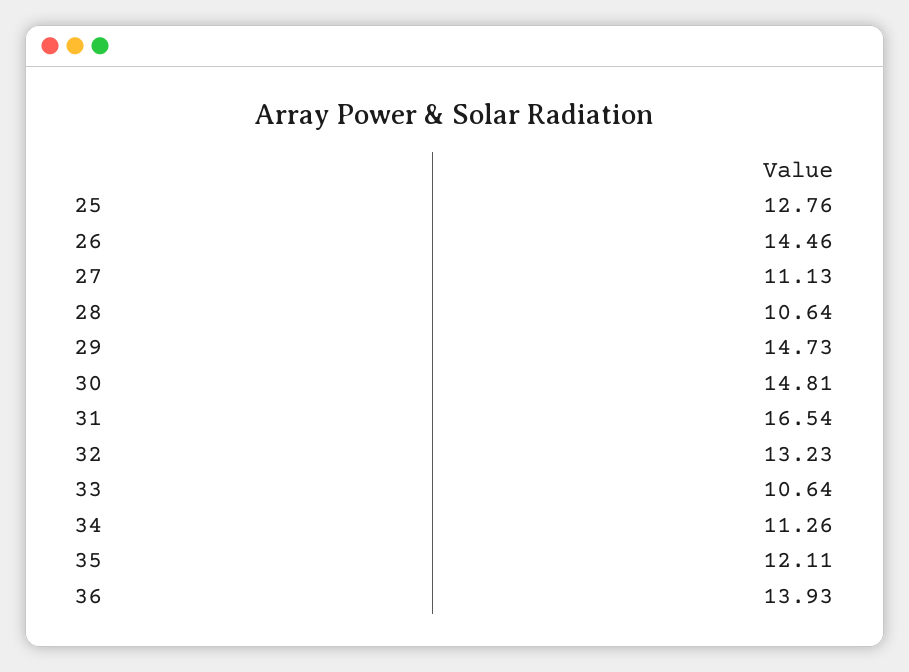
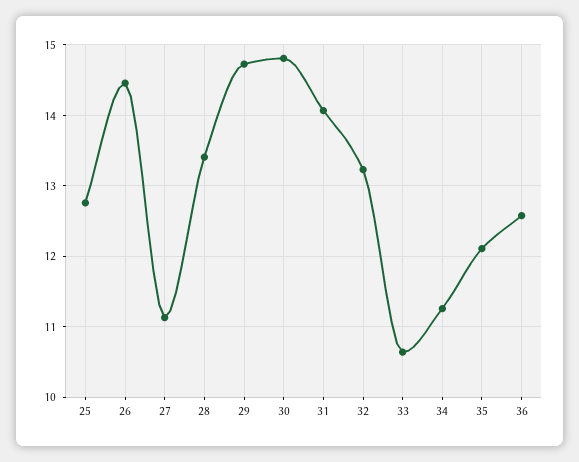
28: 10.64 -> 13.4
31: 16.54 -> 14.1
36: 13.93 -> 12.6

